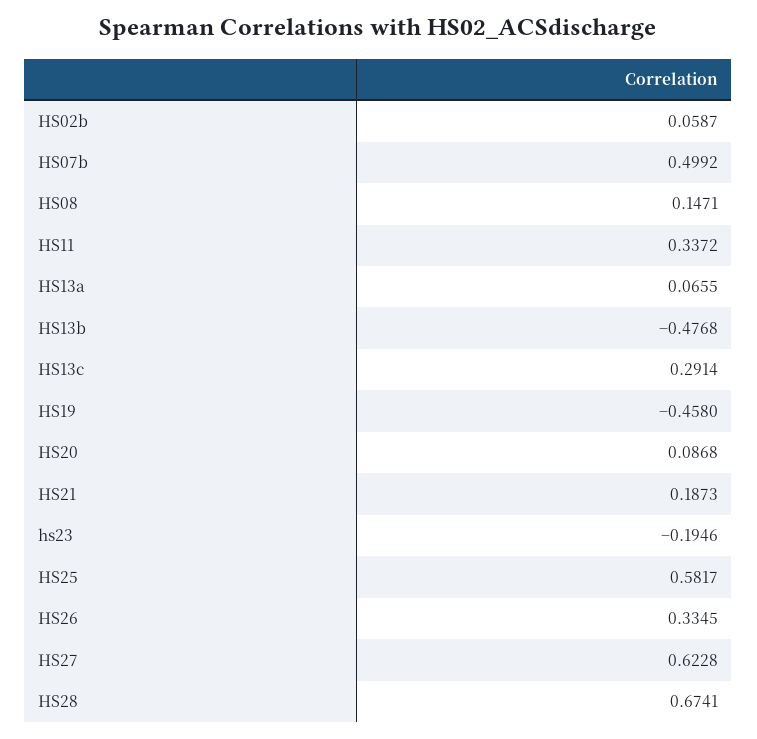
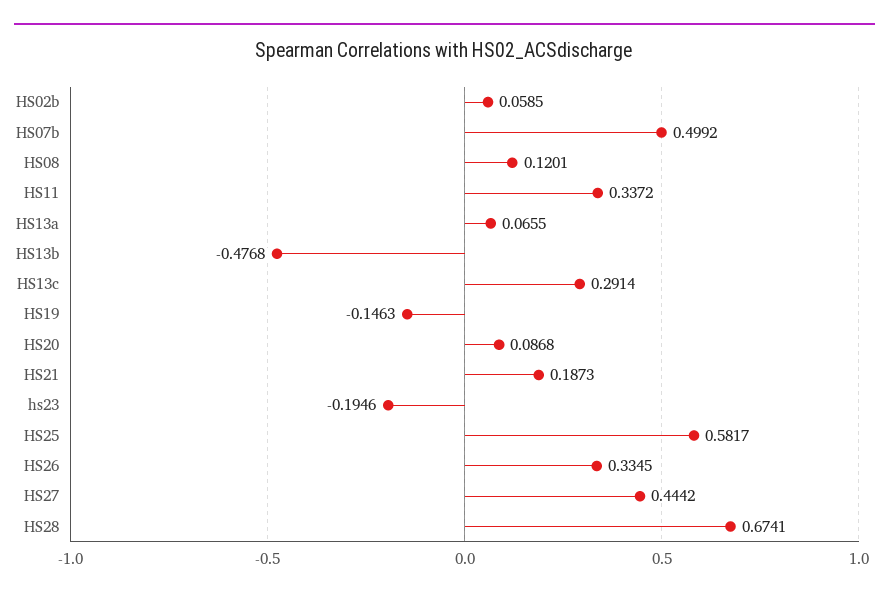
HS02b: 0.0587 -> 0.0585
HS08: 0.1471 -> 0.1201
HS19: -0.458 -> -0.1463
HS27: 0.6228 -> 0.4442

